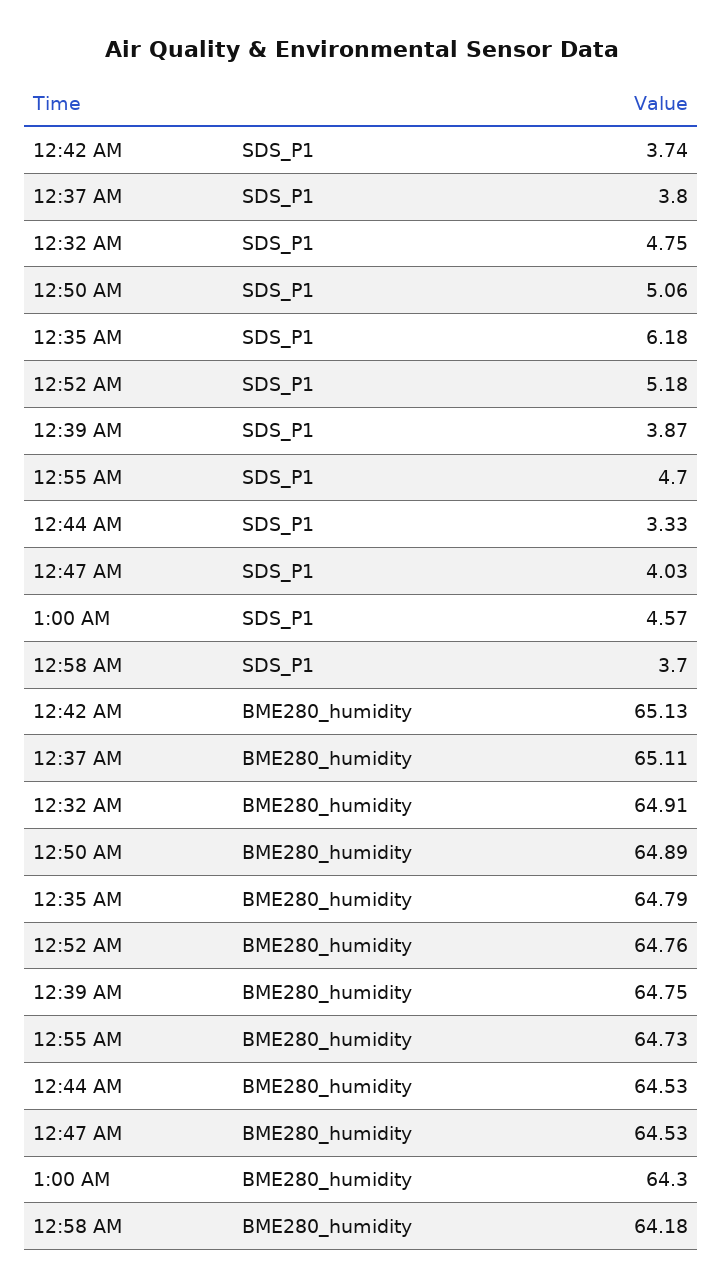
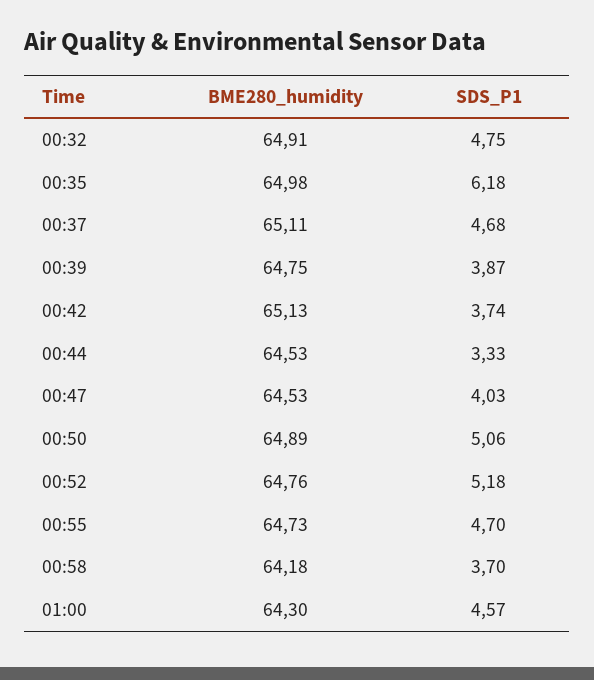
12:37 AM, SDS_P1: 3.8 -> 4.68
12:35 AM, BME280_humidity: 64.79 -> 64.98

